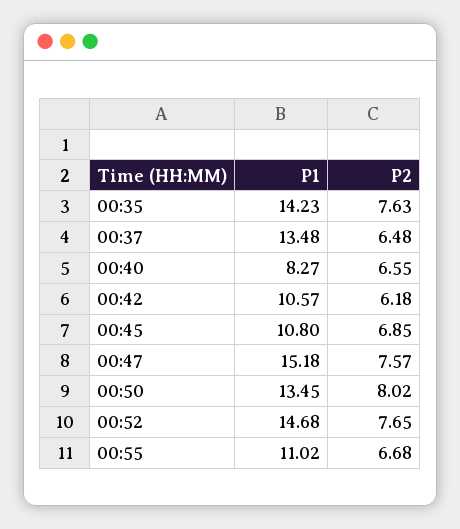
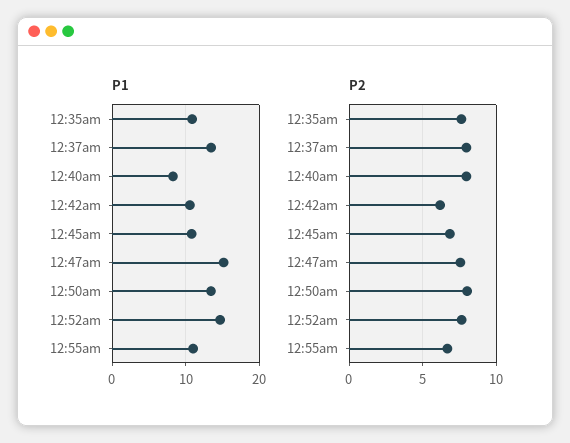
P1, 00:35: 14.23 -> 11
P2, 00:37: 6.48 -> 8
P2, 00:40: 6.55 -> 8

